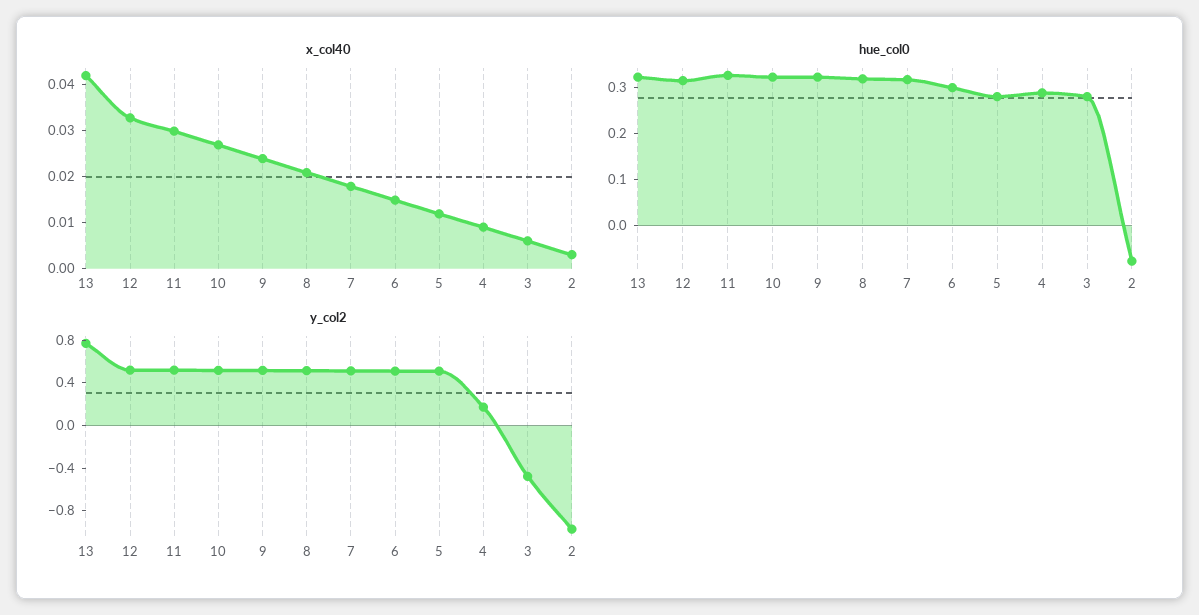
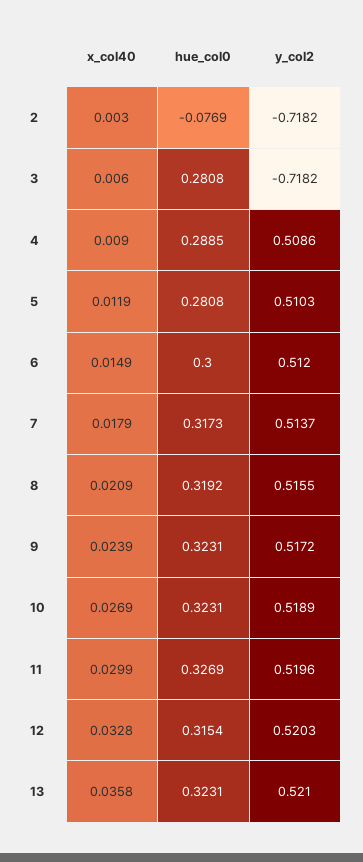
x_col40, 13: 0.042 -> 0.0358
y_col2, 13: 0.8 -> 0.521
y_col2, 4: 0.2 -> 0.5086
y_col2, 3: -0.5 -> -0.7182
y_col2, 2: -1 -> -0.7182

